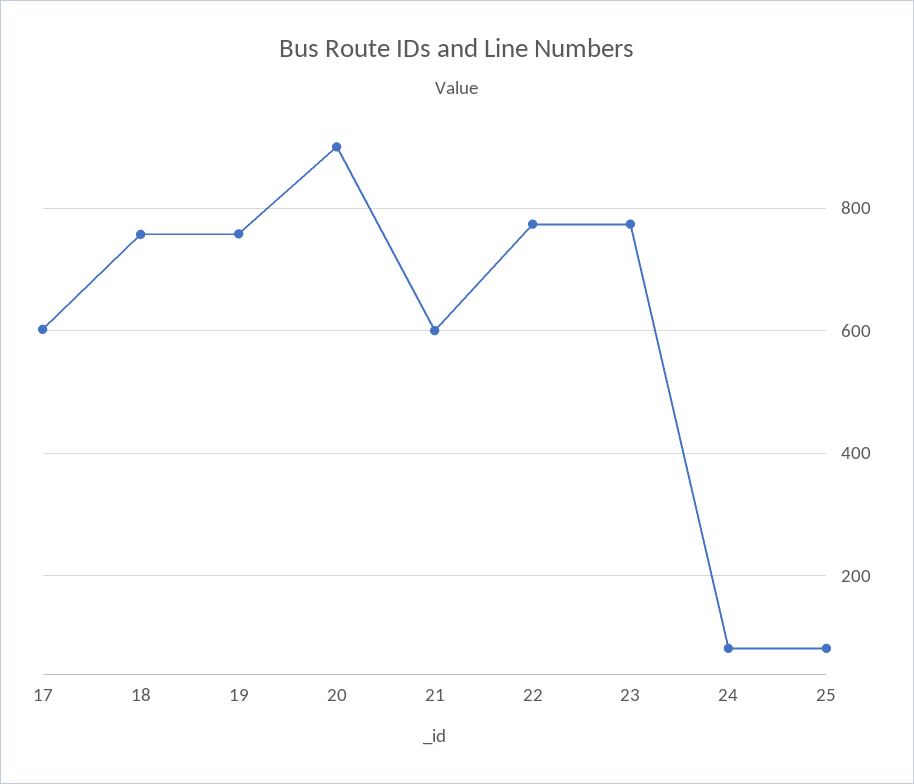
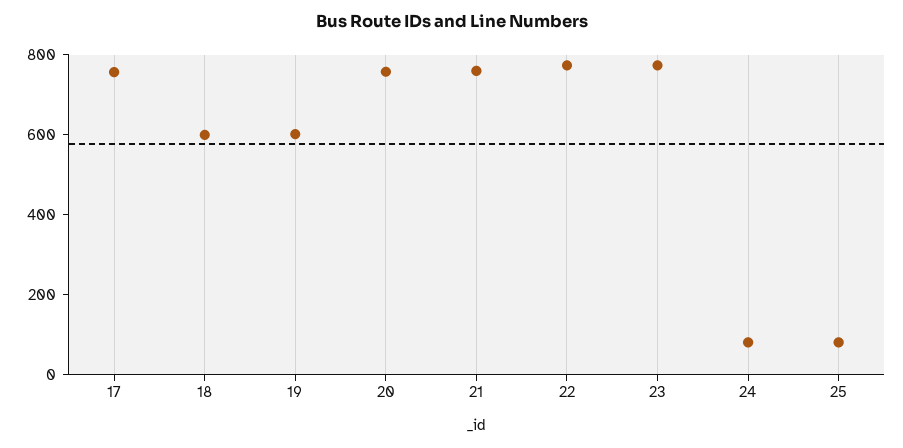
17: 600 -> 750
18: 760 -> 600
19: 760 -> 600
20: 900 -> 750
21: 600 -> 750

